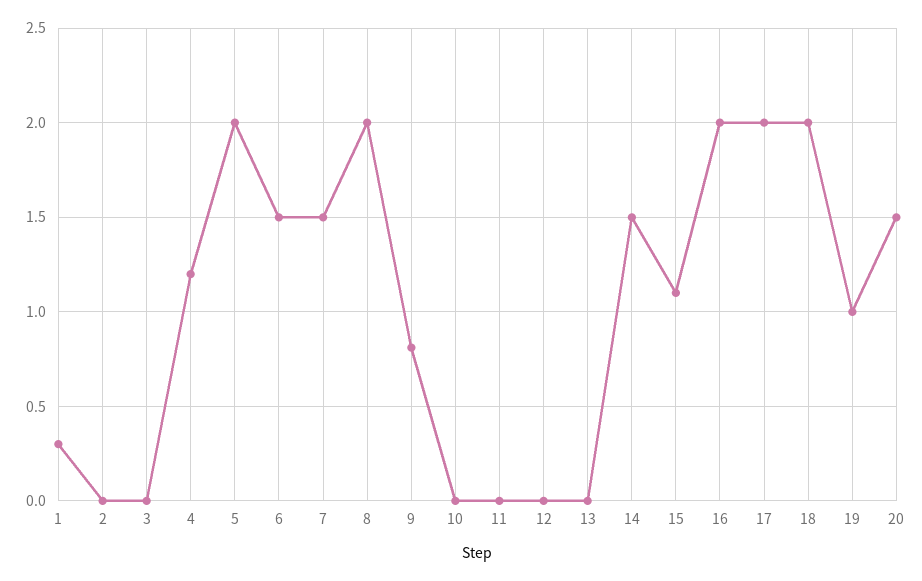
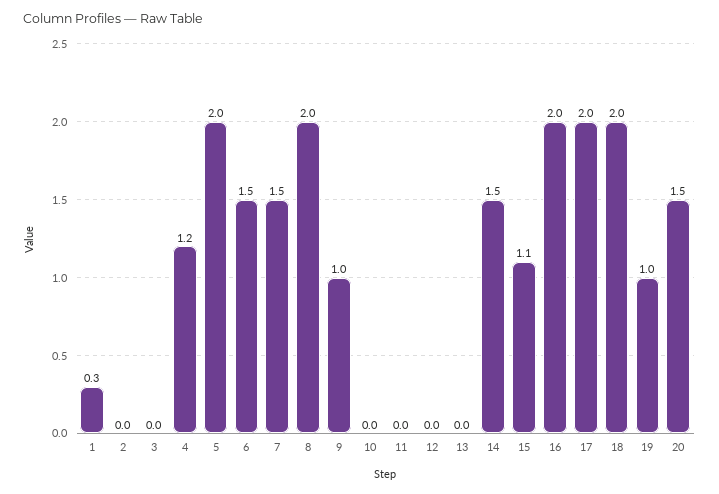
9: 0.8 -> 1

